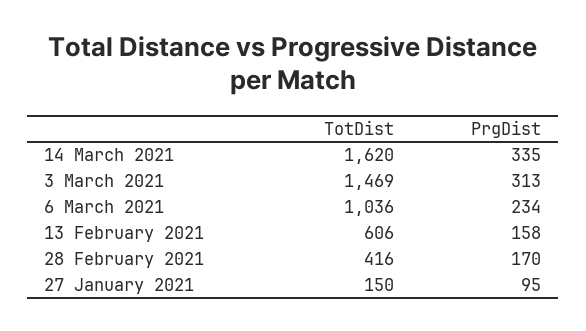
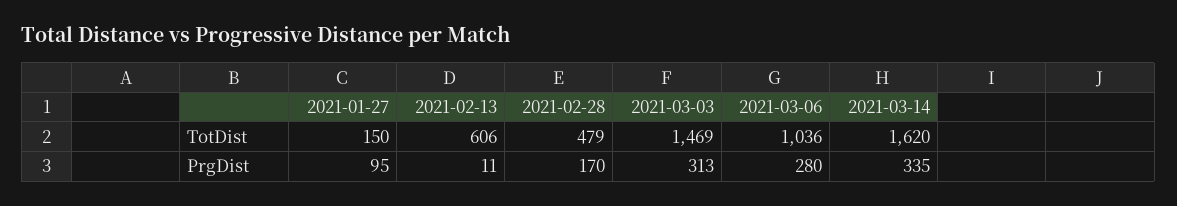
PrgDist, 6 March 2021: 234 -> 280
PrgDist, 13 February 2021: 158 -> 11
TotDist, 28 February 2021: 416 -> 479

